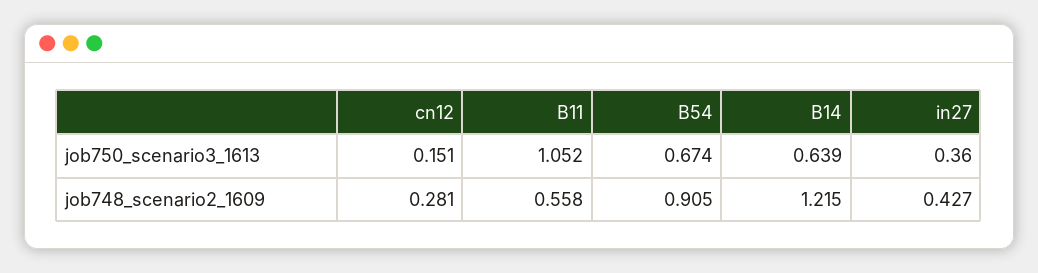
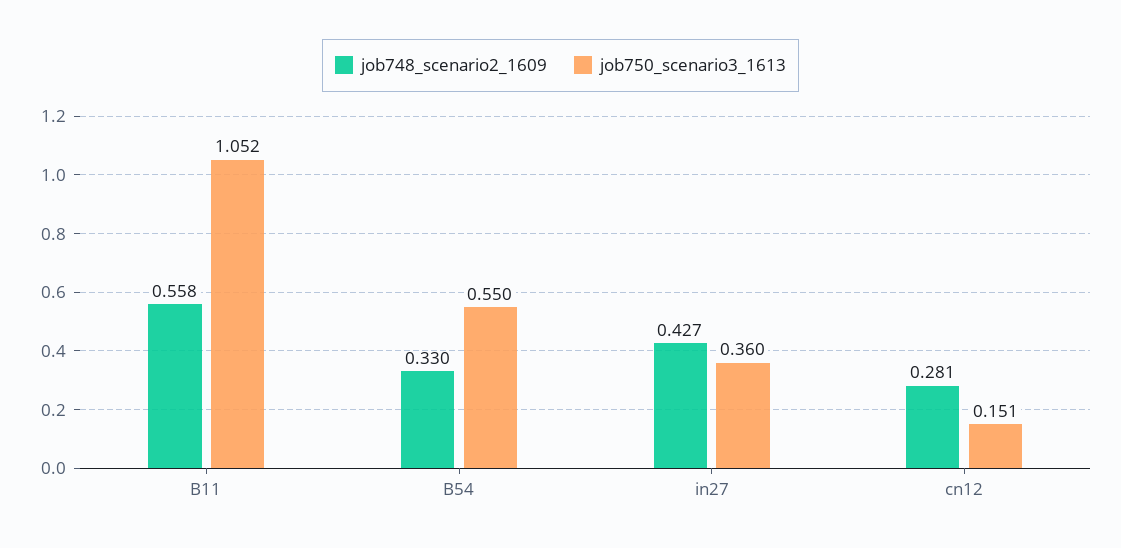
job750_scenario3_1613, B54: 0.674 -> 0.55
job750_scenario3_1613, B14: 0.639 -> none
job748_scenario2_1609, B54: 0.905 -> 0.33
job748_scenario2_1609, B14: 1.215 -> none

